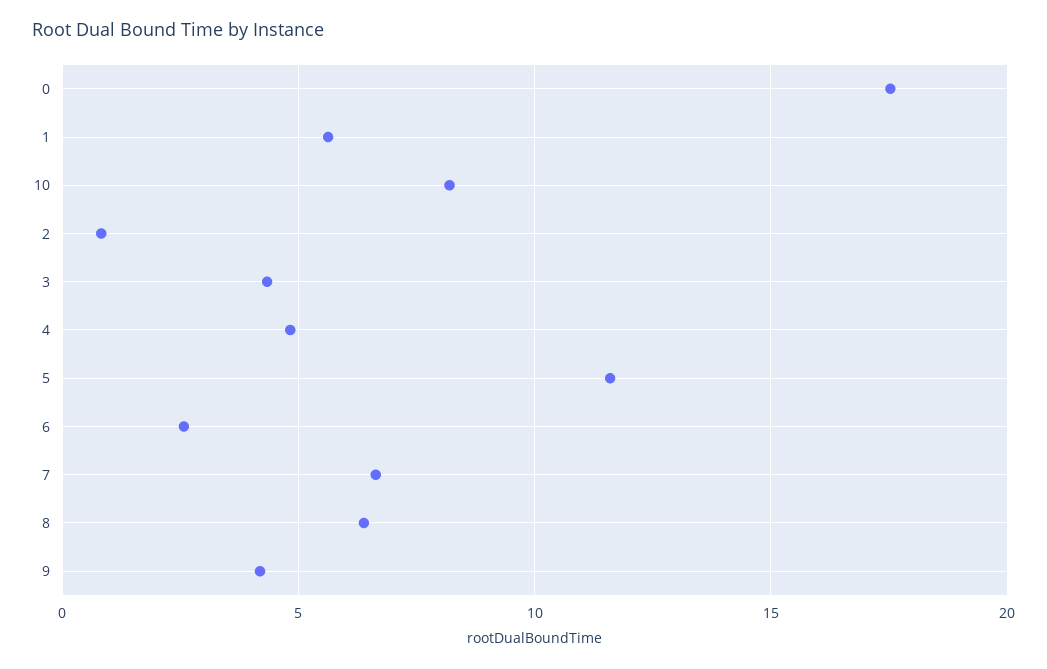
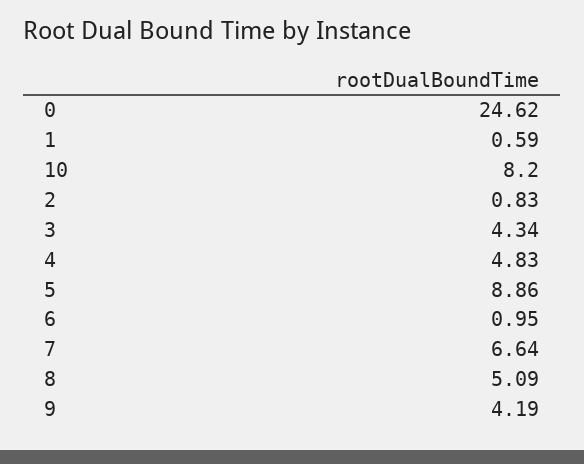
0: 17.5 -> 24.62
1: 5.5 -> 0.59
5: 11.5 -> 8.86
6: 2.5 -> 0.95
8: 6.5 -> 5.09

